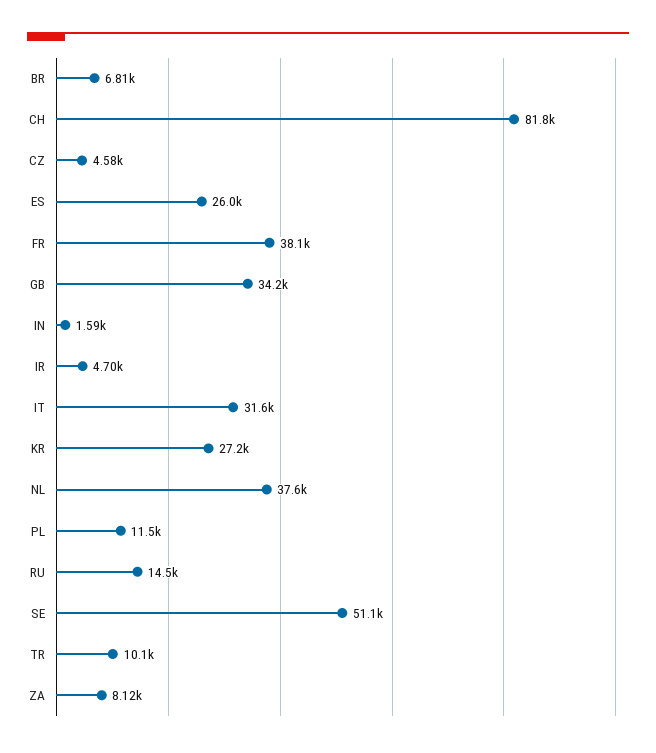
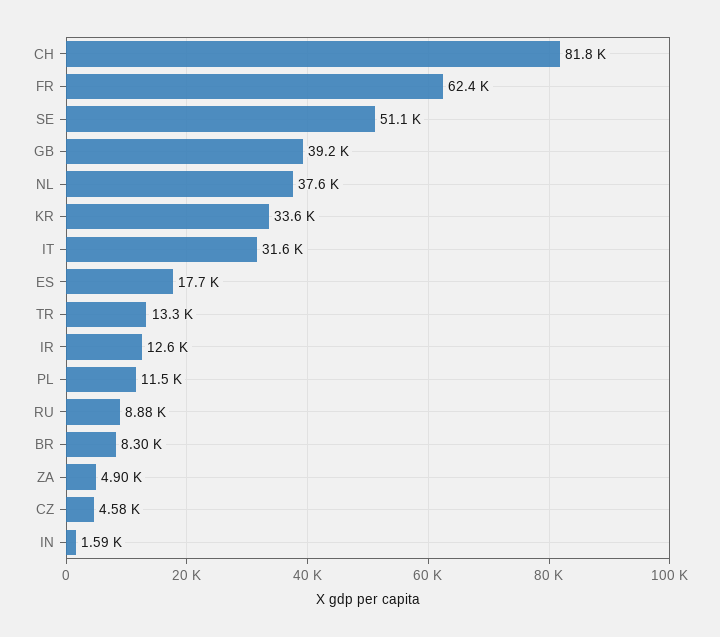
BR: 6810 -> 8300
ES: 26000 -> 17700
FR: 38100 -> 62400
GB: 34200 -> 39200
IR: 4700 -> 12600
KR: 27200 -> 33600
RU: 14500 -> 8880
TR: 10100 -> 13300
ZA: 8120 -> 4900

